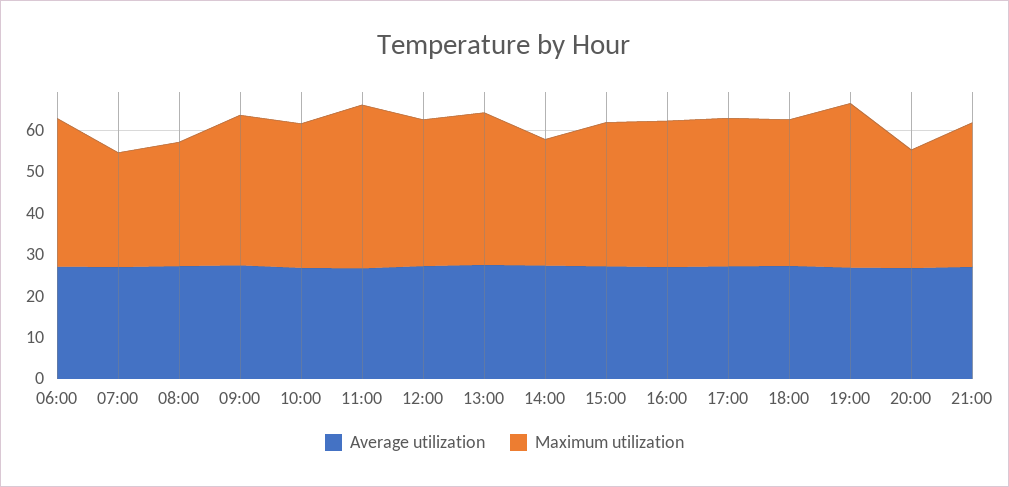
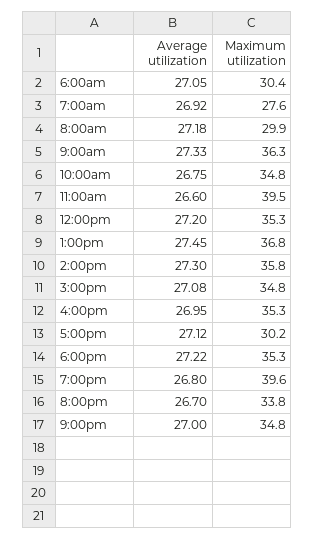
Maximum utilization, 06:00: 36 -> 30.4
Maximum utilization, 14:00: 30 -> 35.8
Maximum utilization, 17:00: 36 -> 30.2
Maximum utilization, 20:00: 28 -> 33.8

